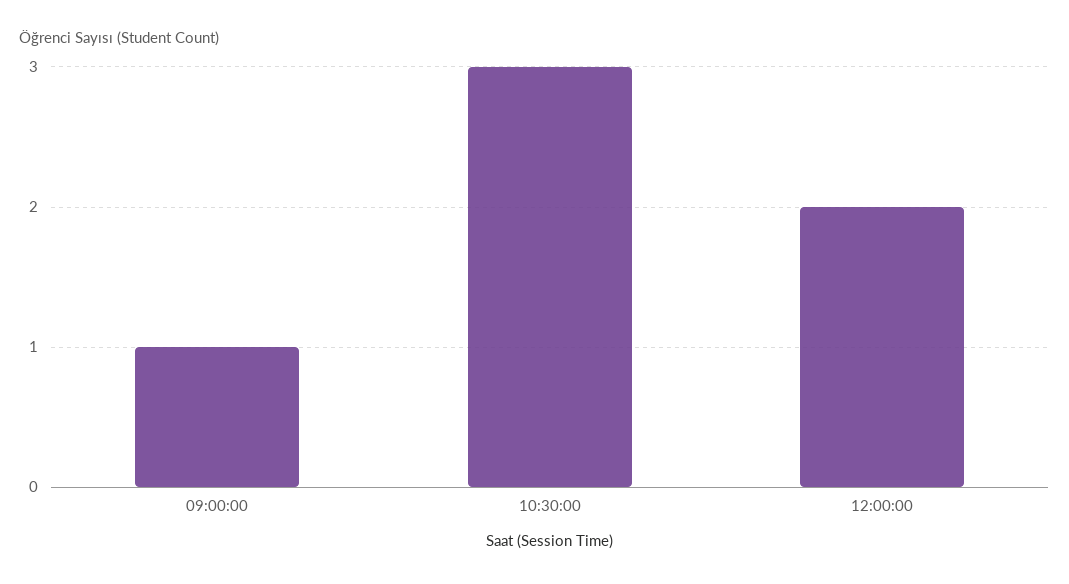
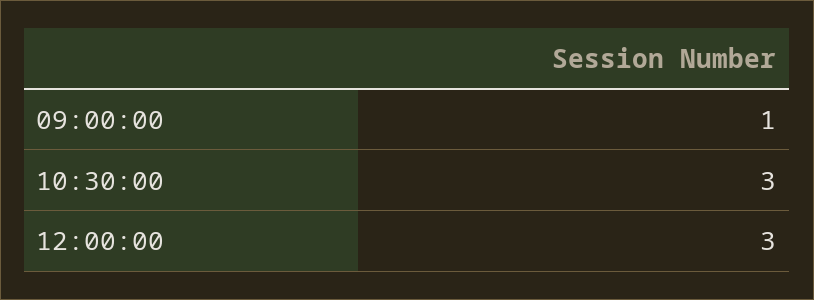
12:00:00: 2 -> 3

